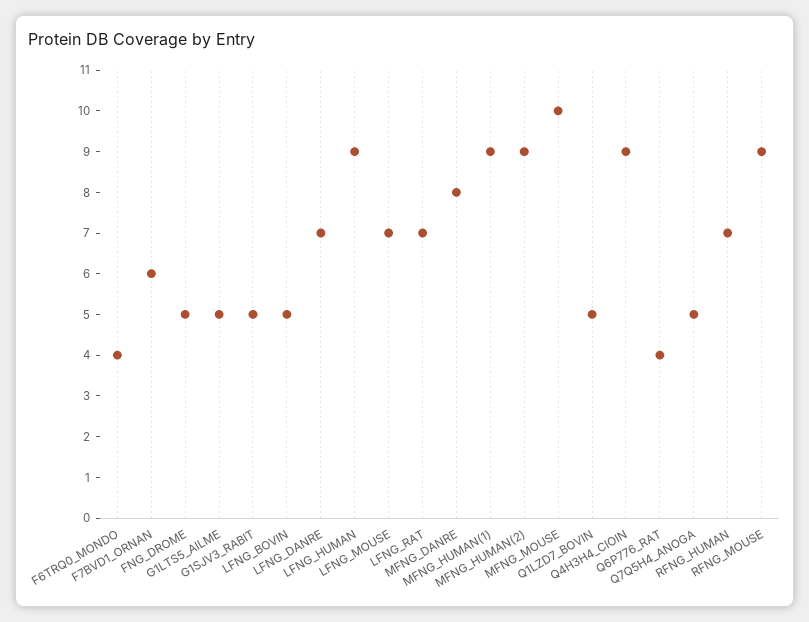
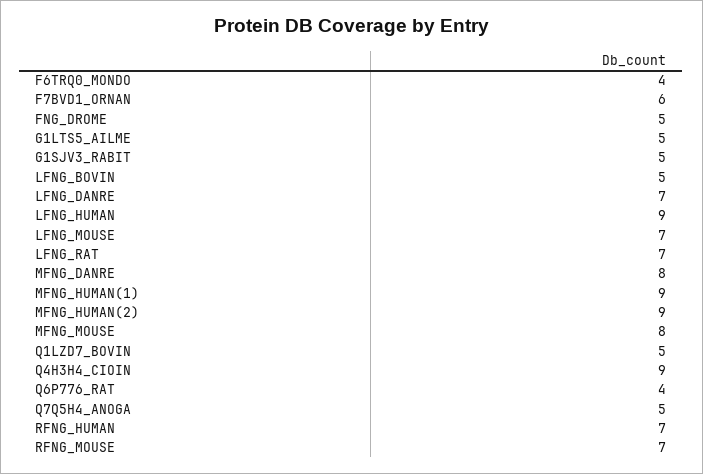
MFNG_MOUSE: 10 -> 8
RFNG_MOUSE: 9 -> 7

